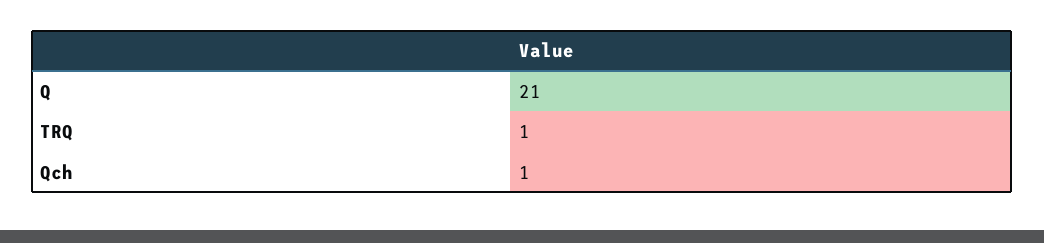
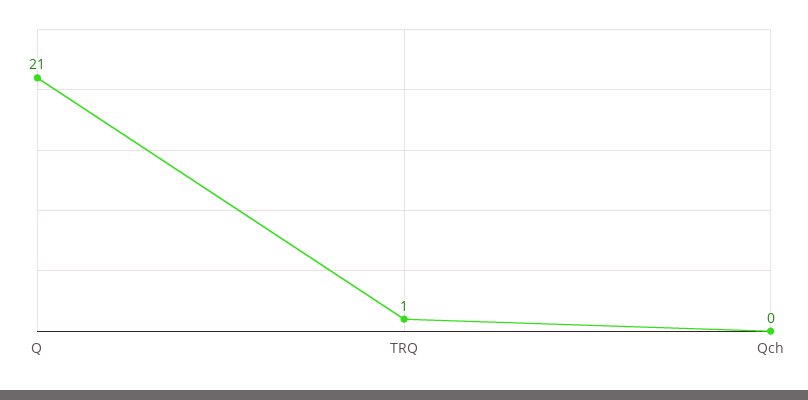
Qch: 1 -> 0

